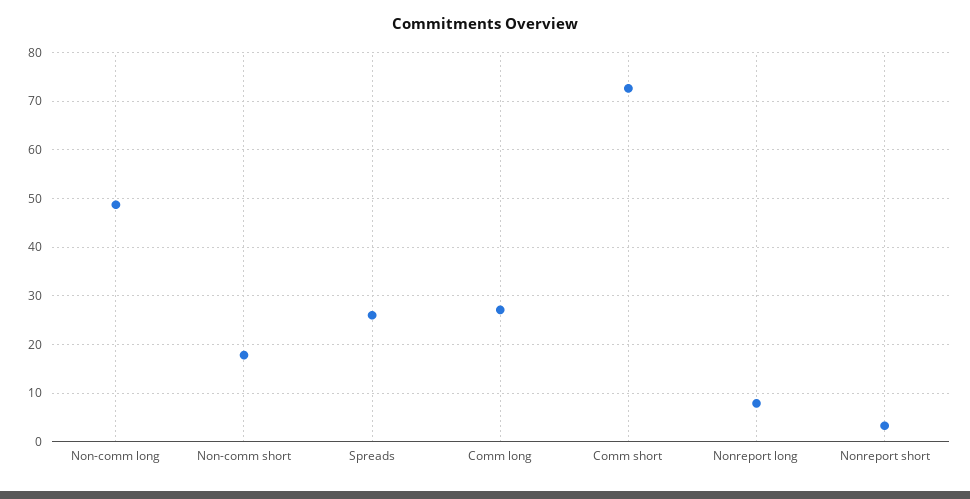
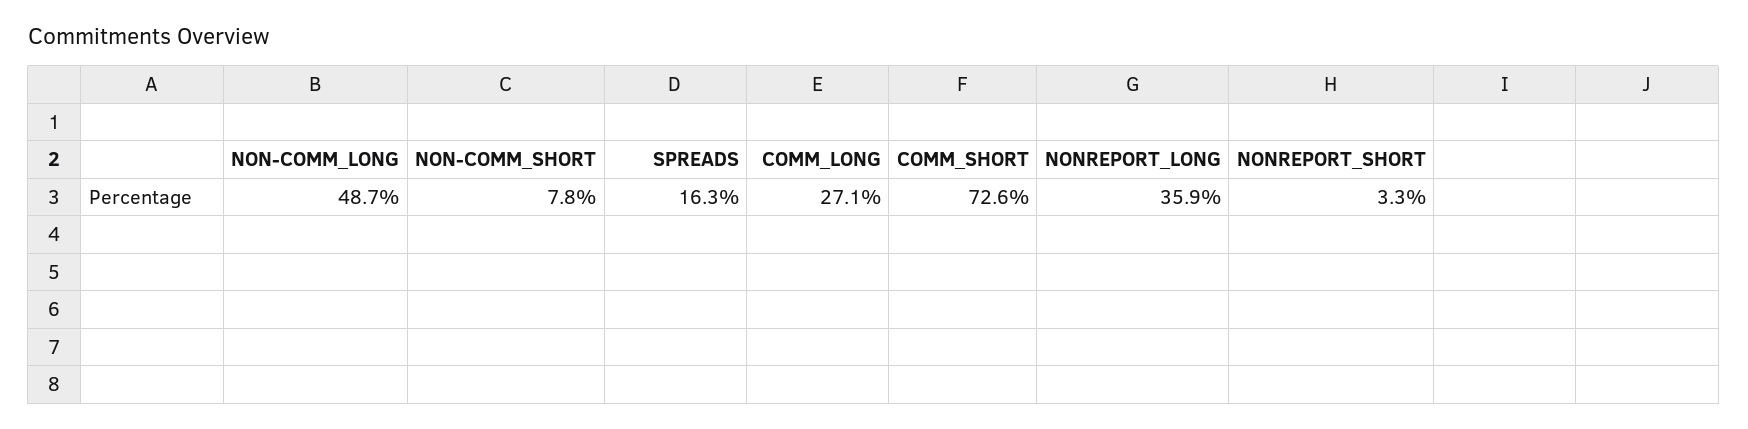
Non-comm short: 18 -> 7.8
Spreads: 26 -> 16.3
Nonreport long: 8 -> 35.9

